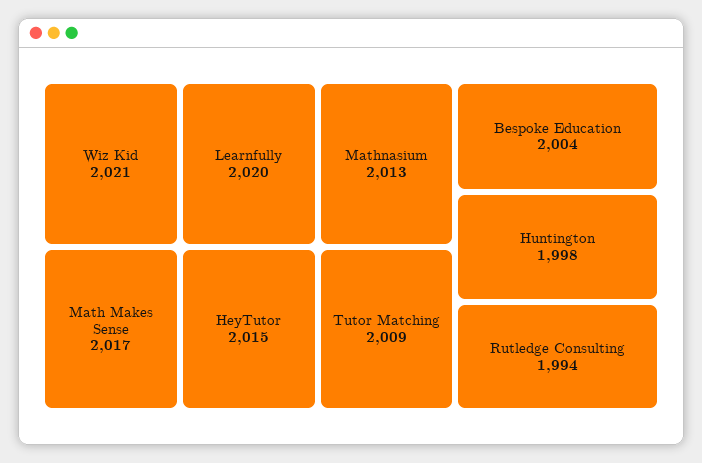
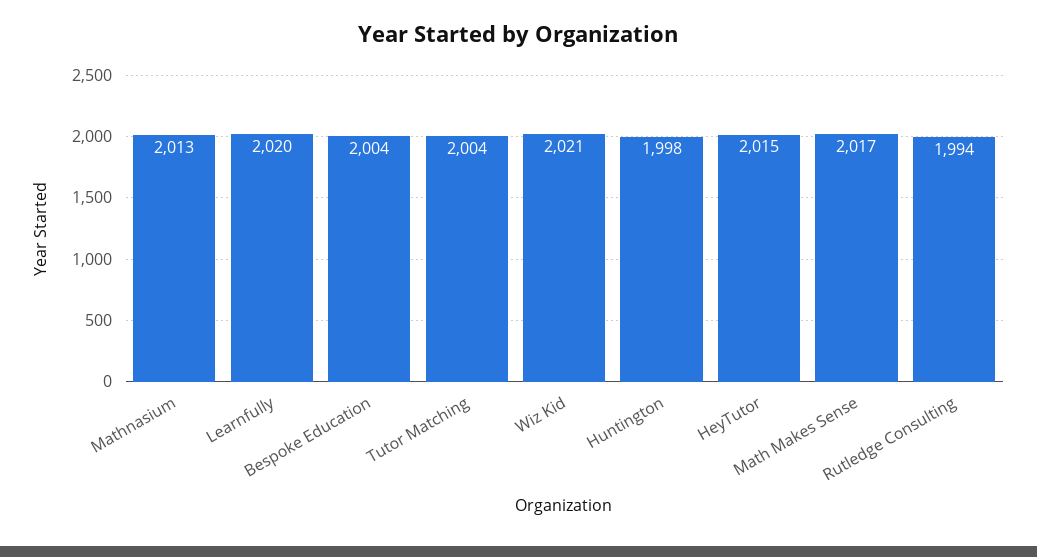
Tutor Matching: 2009 -> 2004

